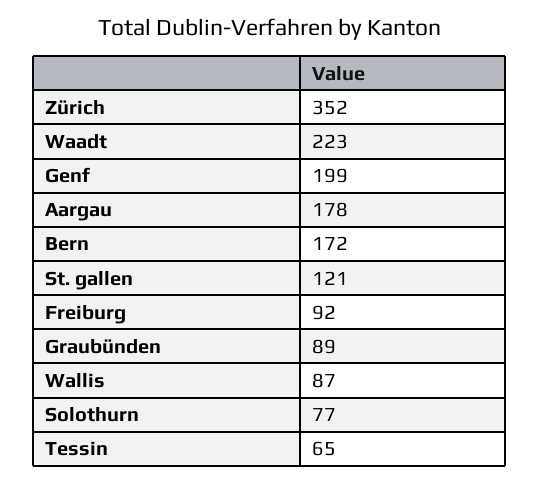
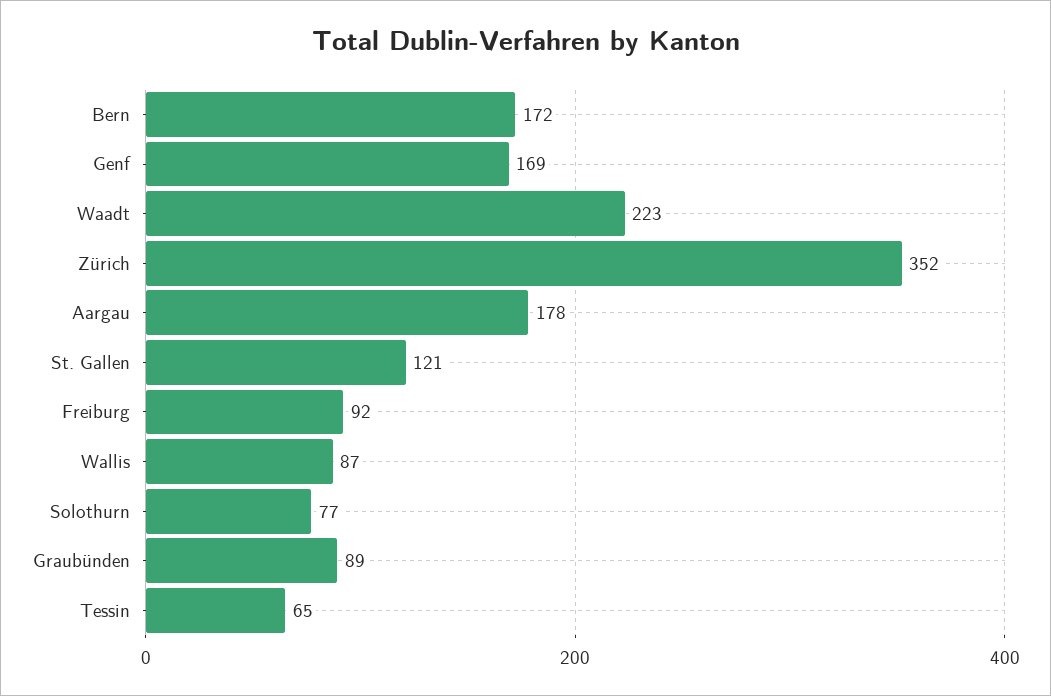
Genf: 199 -> 169

